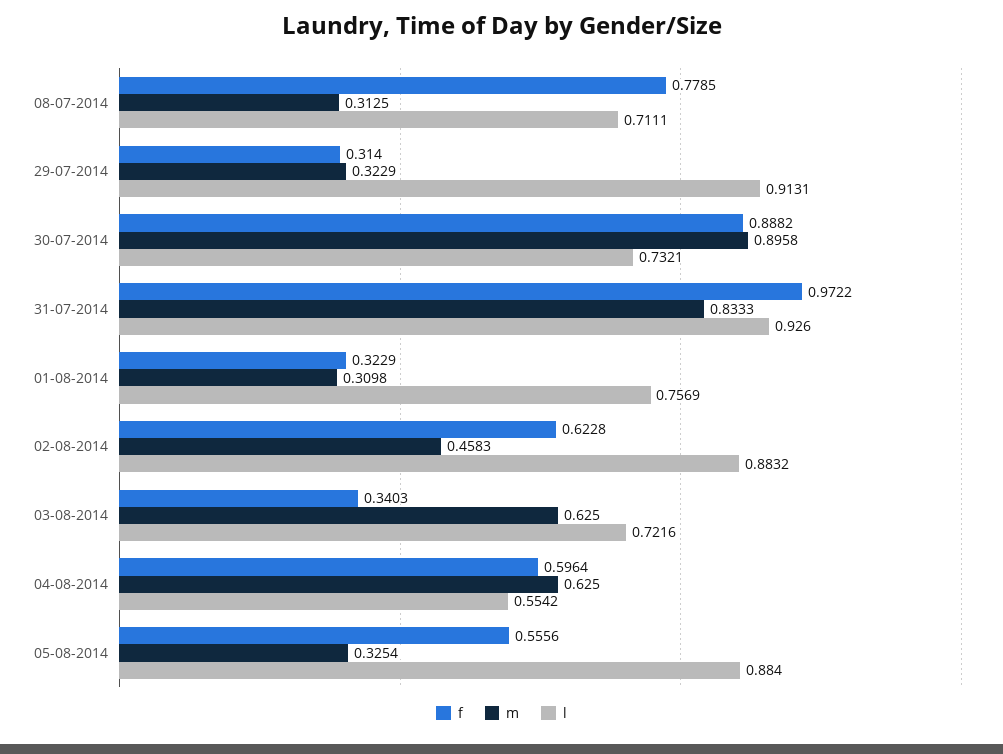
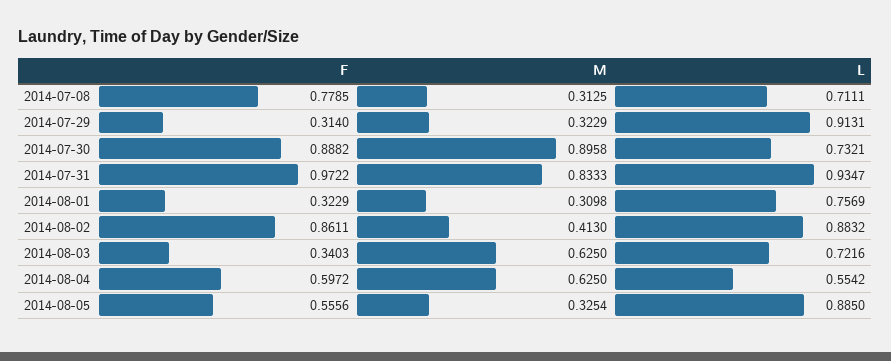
l, 31-07-2014: 0.926 -> 0.9347
f, 02-08-2014: 0.6228 -> 0.8611
m, 02-08-2014: 0.4583 -> 0.413
f, 04-08-2014: 0.5964 -> 0.5972
l, 05-08-2014: 0.884 -> 0.885

